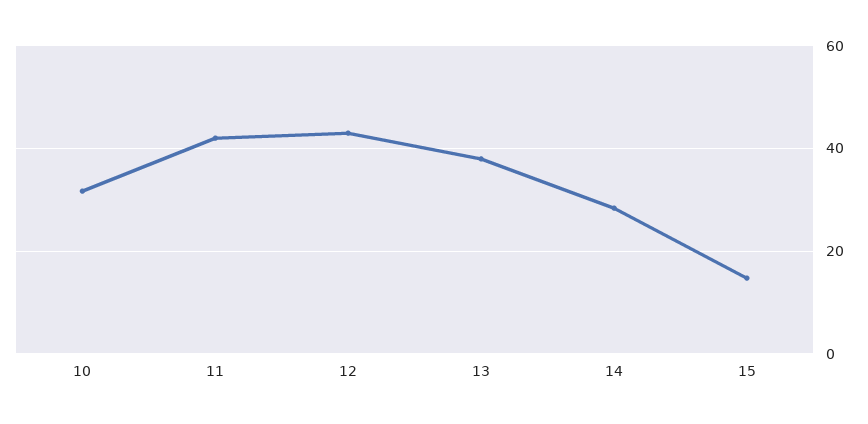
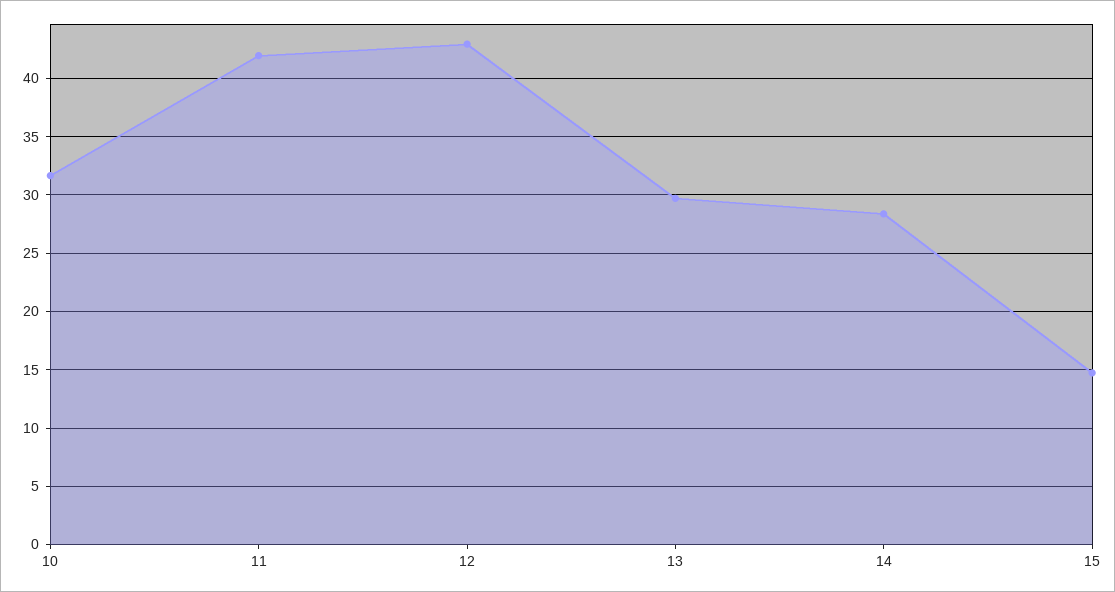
13: 38 -> 30

